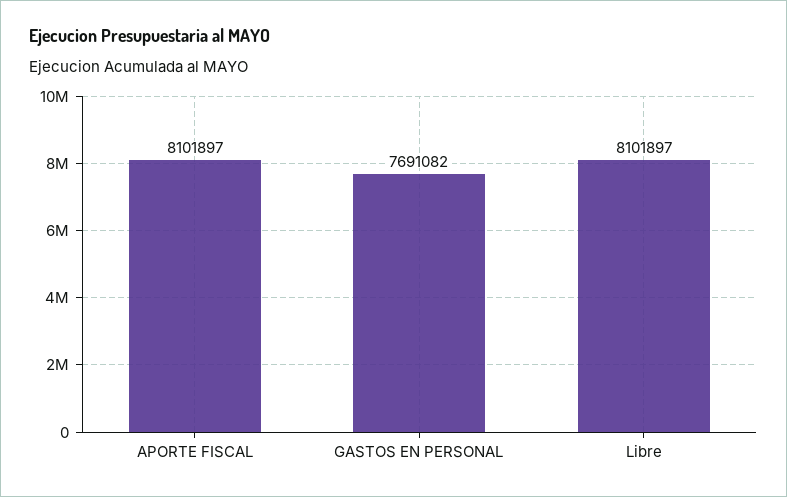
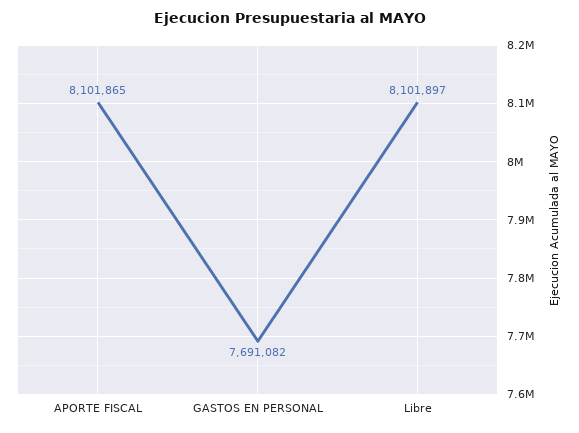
APORTE FISCAL: 8101897 -> 8101865

